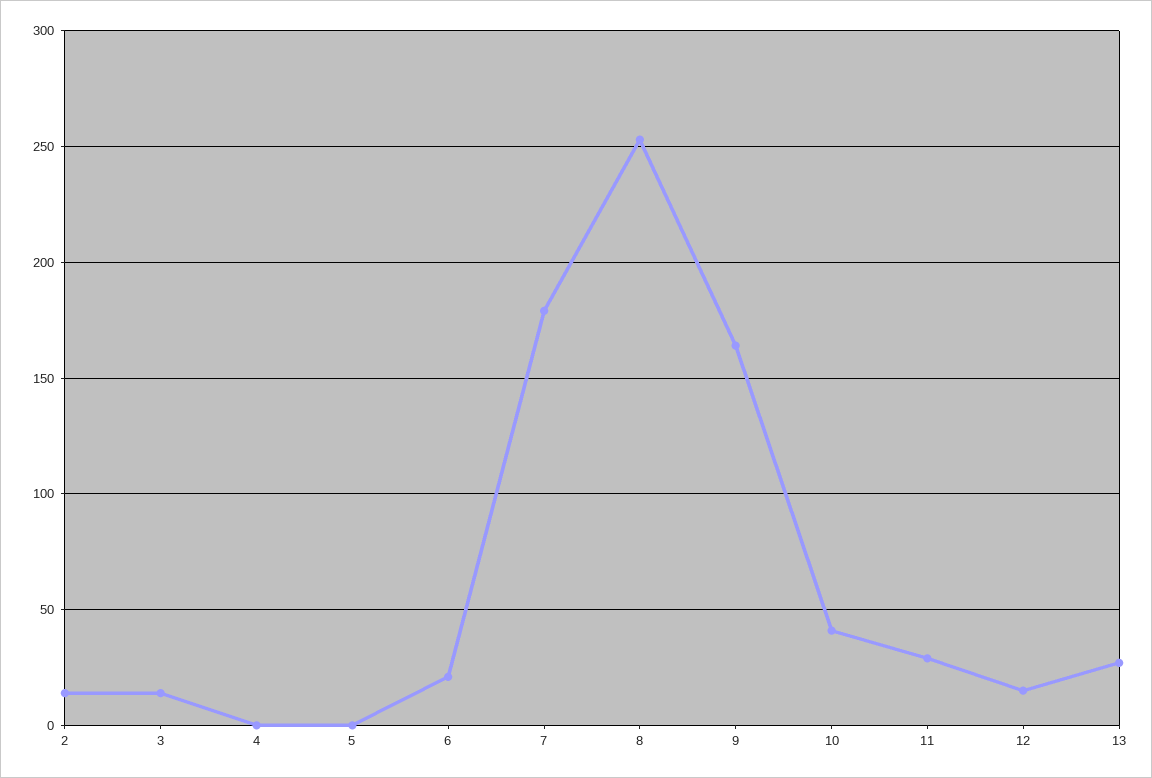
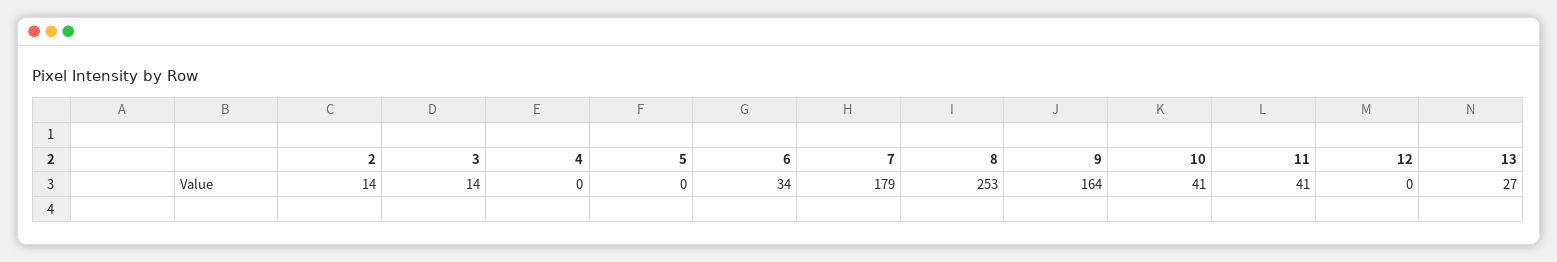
6: 20 -> 34
11: 30 -> 41
12: 15 -> 0

